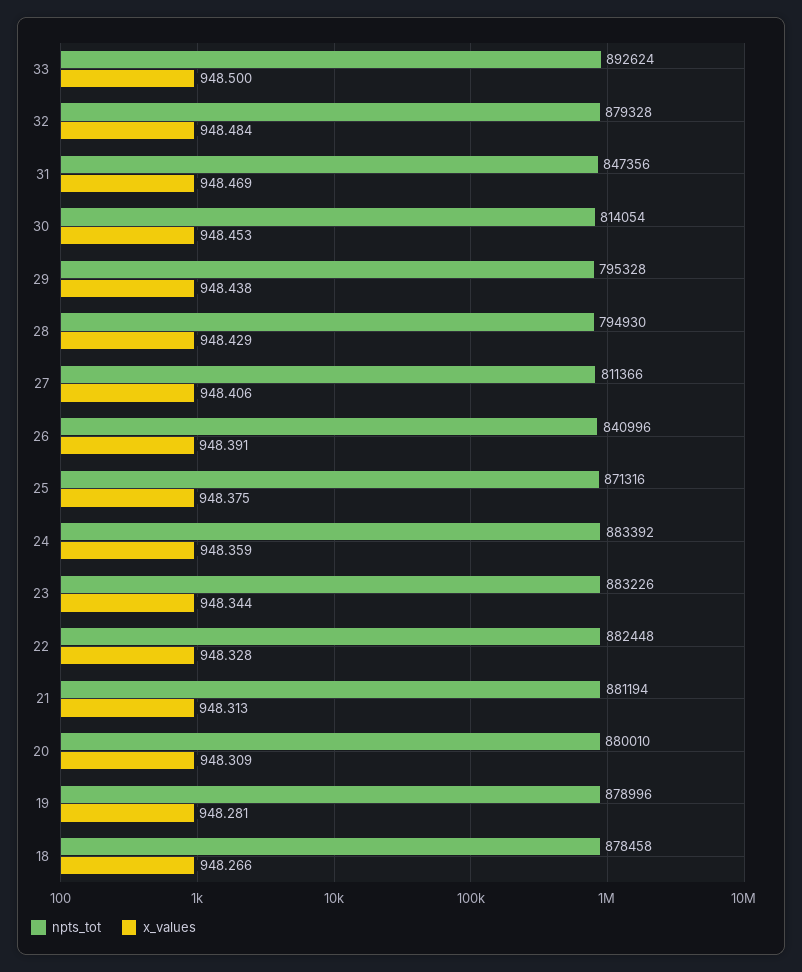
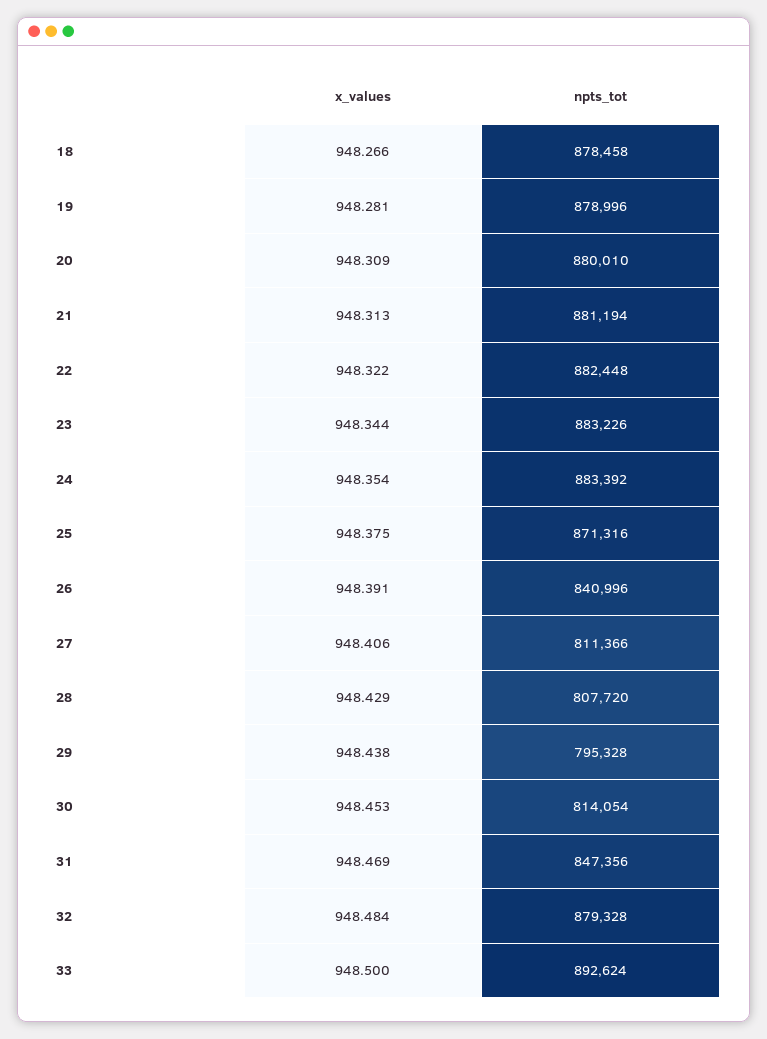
npts_tot, 28: 794930 -> 807720
x_values, 24: 948.359 -> 948.354
x_values, 22: 948.328 -> 948.322

